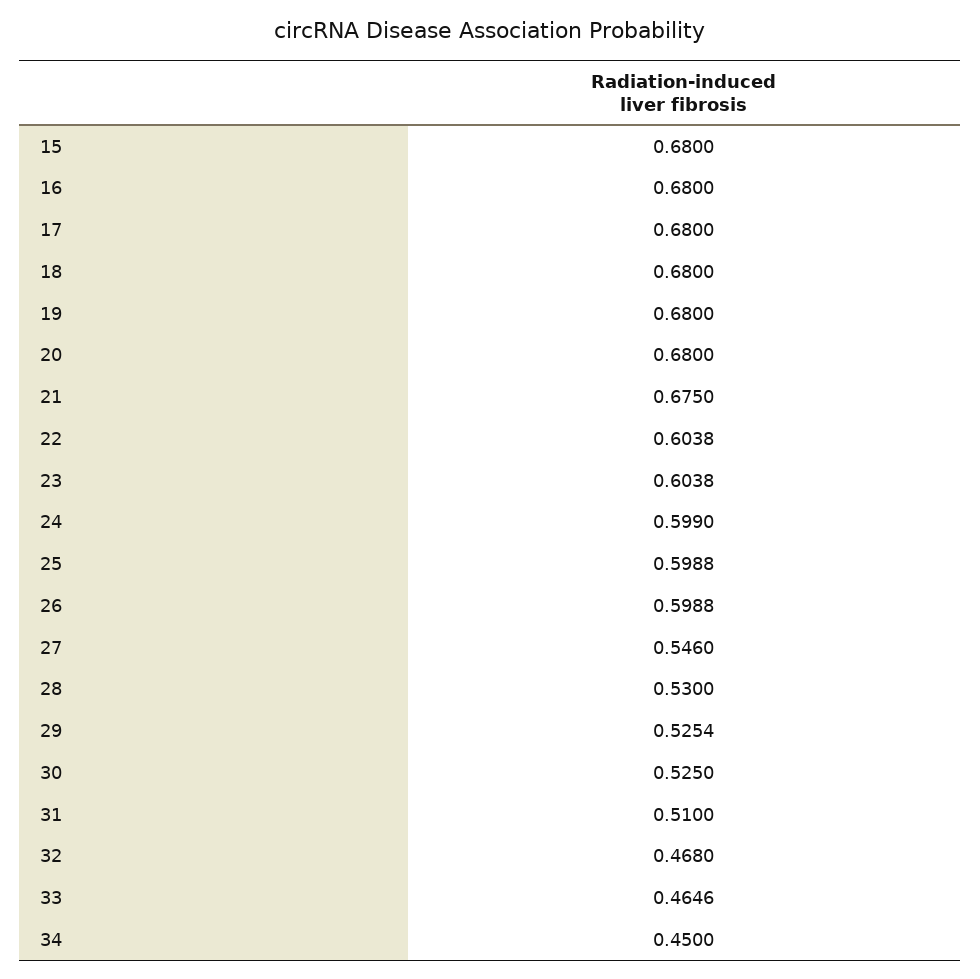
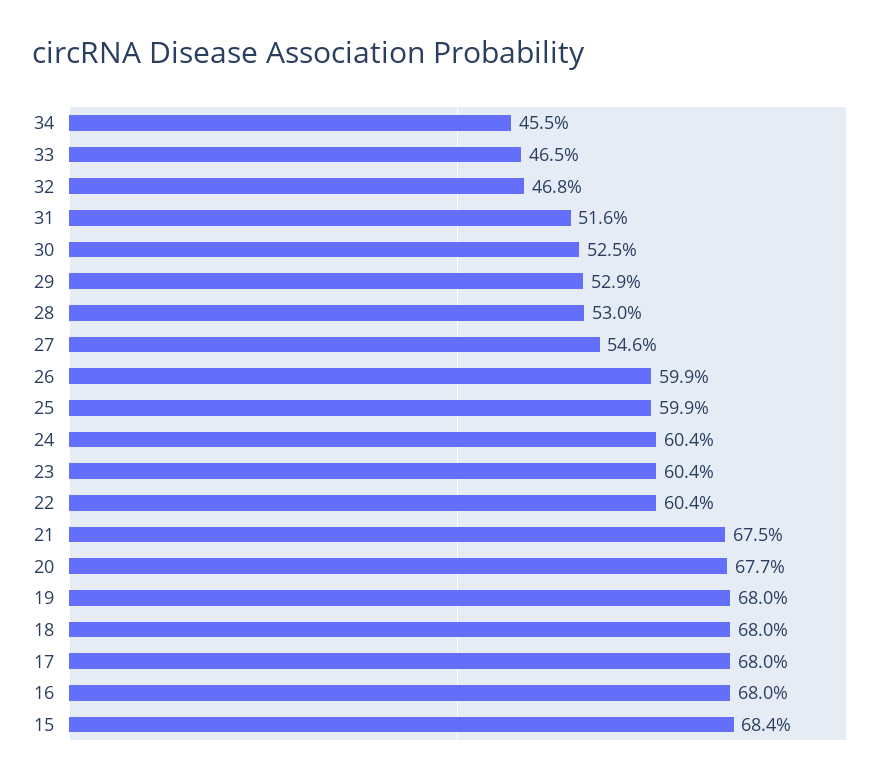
15: 0.68 -> 0.684
20: 0.68 -> 0.677
24: 0.599 -> 0.604
29: 0.5254 -> 0.529
31: 0.51 -> 0.516
34: 0.45 -> 0.455

